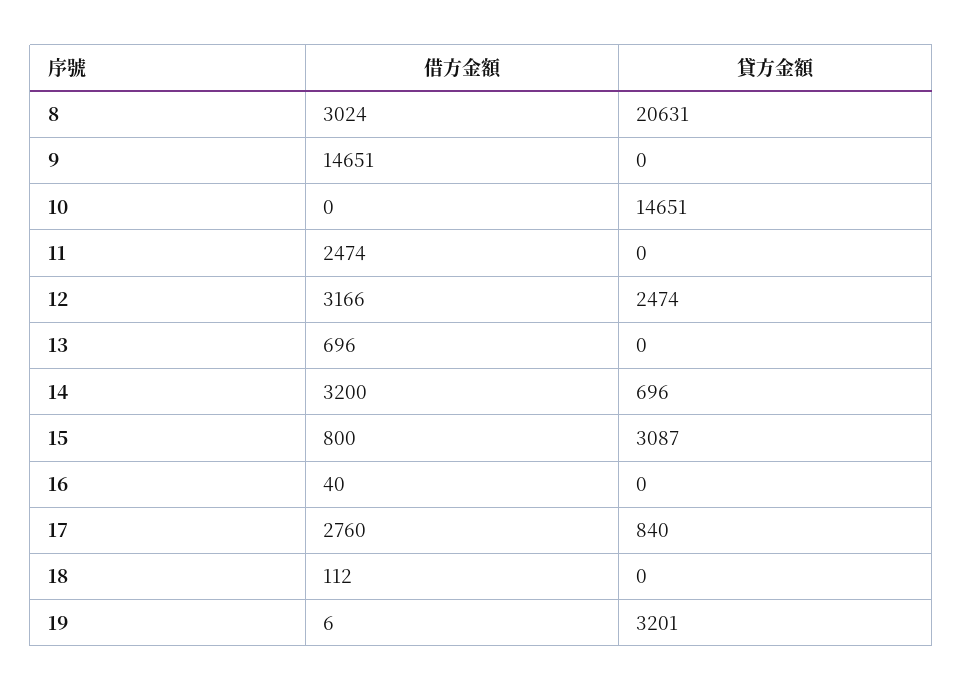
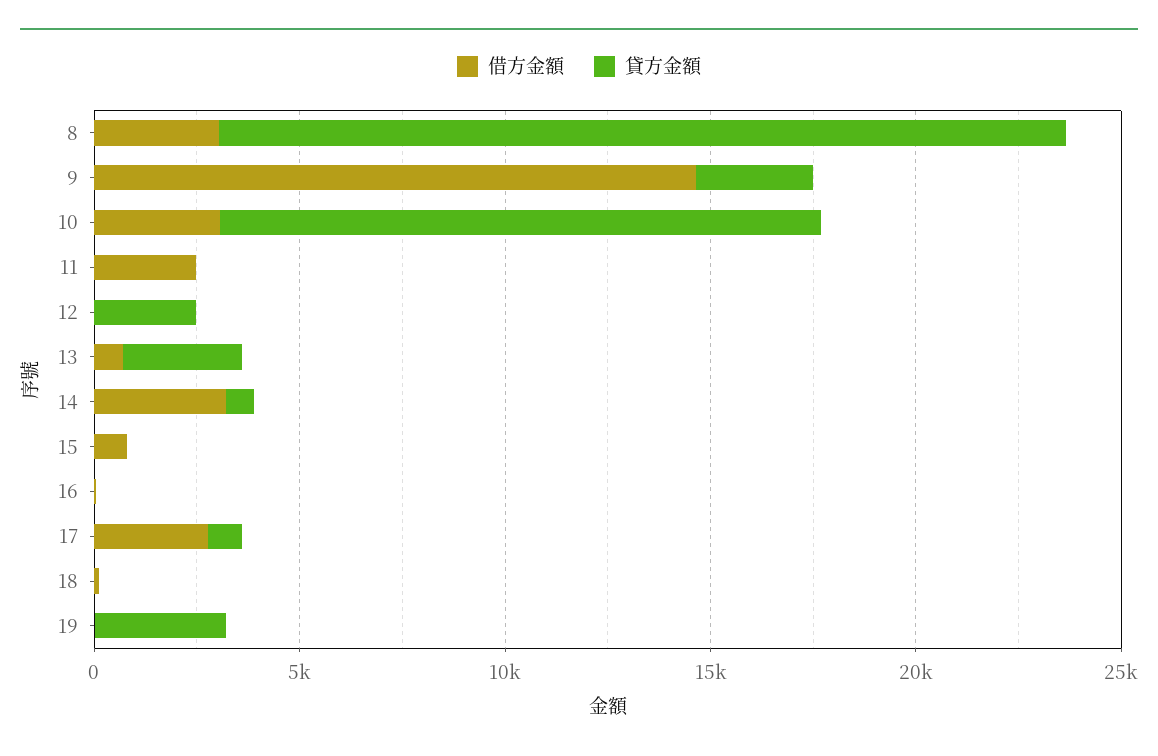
貸方金額, 9: 0 -> 3000
借方金額, 10: 0 -> 3000
借方金額, 12: 3166 -> 0
貸方金額, 13: 0 -> 3000
貸方金額, 15: 3087 -> 0

